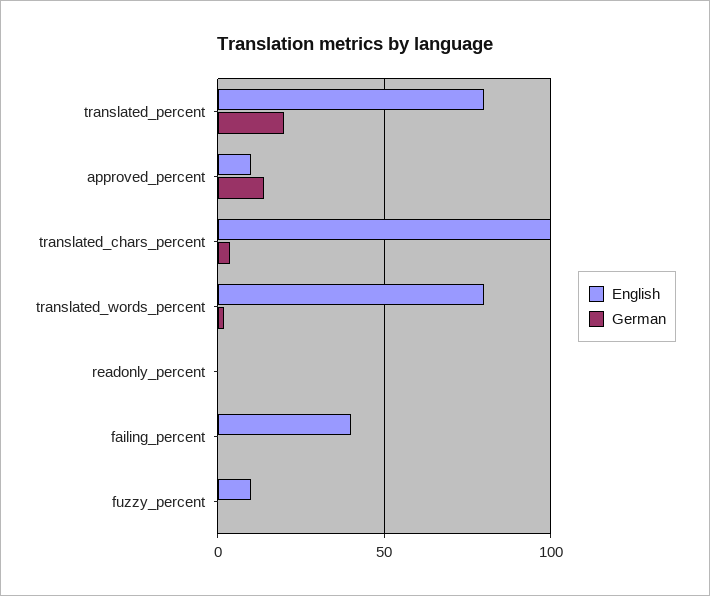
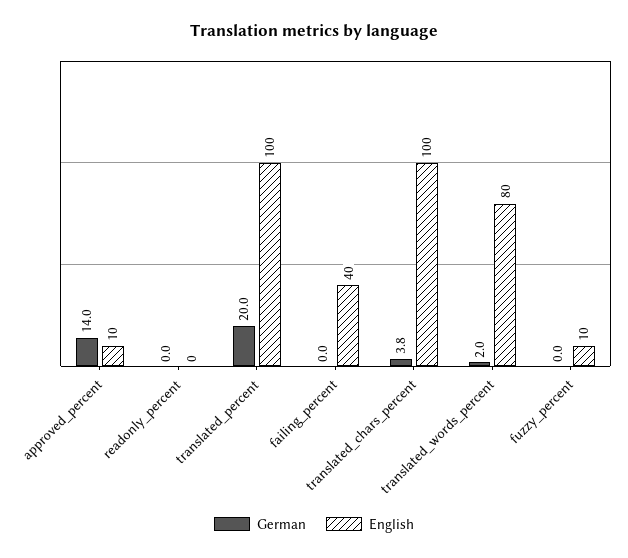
English, translated_percent: 80 -> 100

